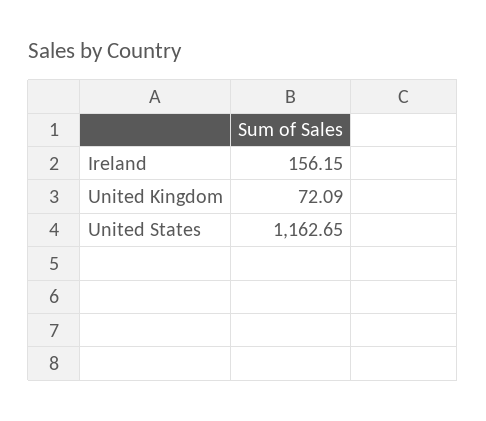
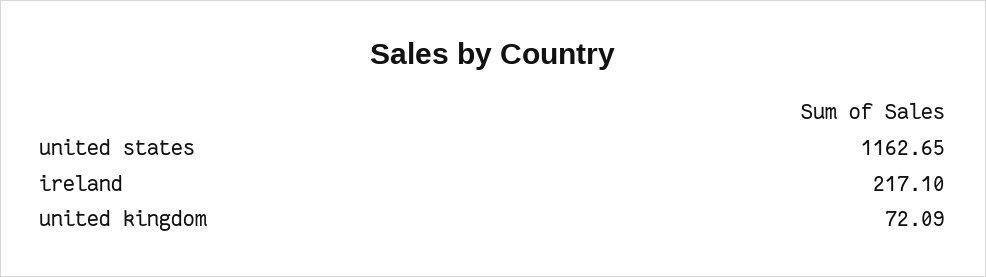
Ireland: 156.15 -> 217.1

